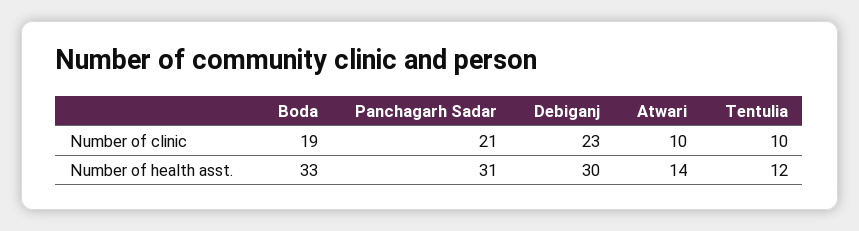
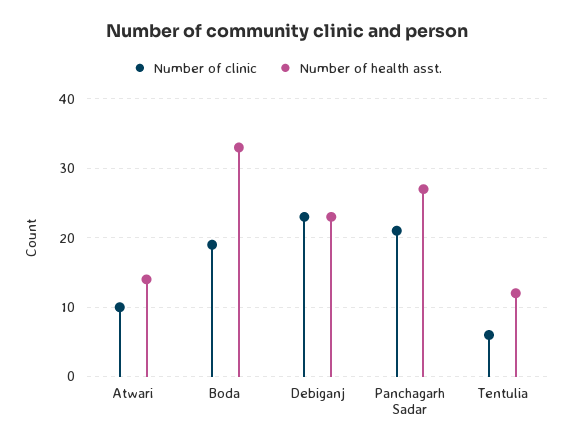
Number of clinic, Tentulia: 10 -> 6
Number of health asst., Panchagarh Sadar: 31 -> 27
Number of health asst., Debiganj: 30 -> 23

